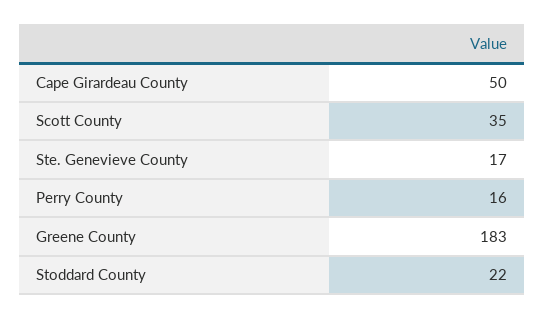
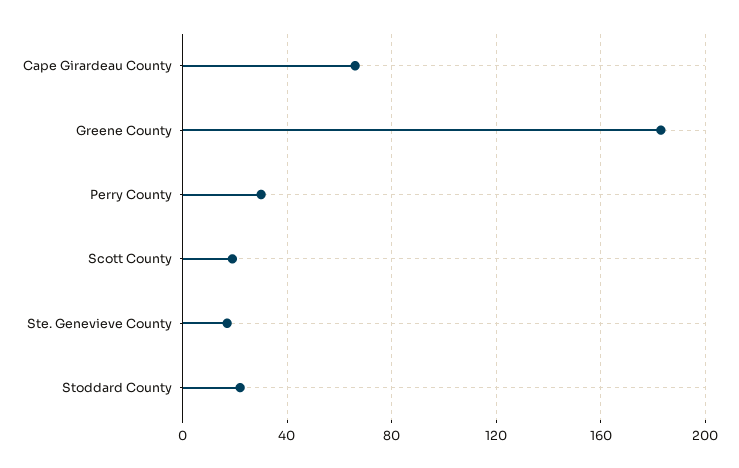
Cape Girardeau County: 50 -> 65
Scott County: 35 -> 20
Perry County: 16 -> 30

